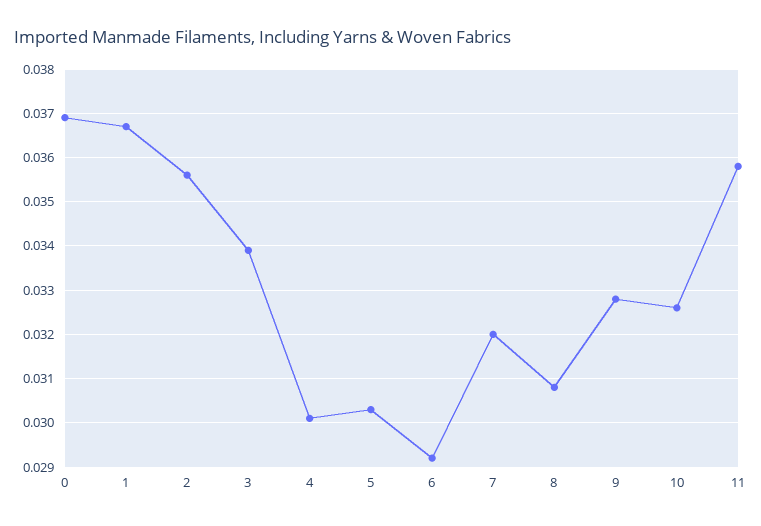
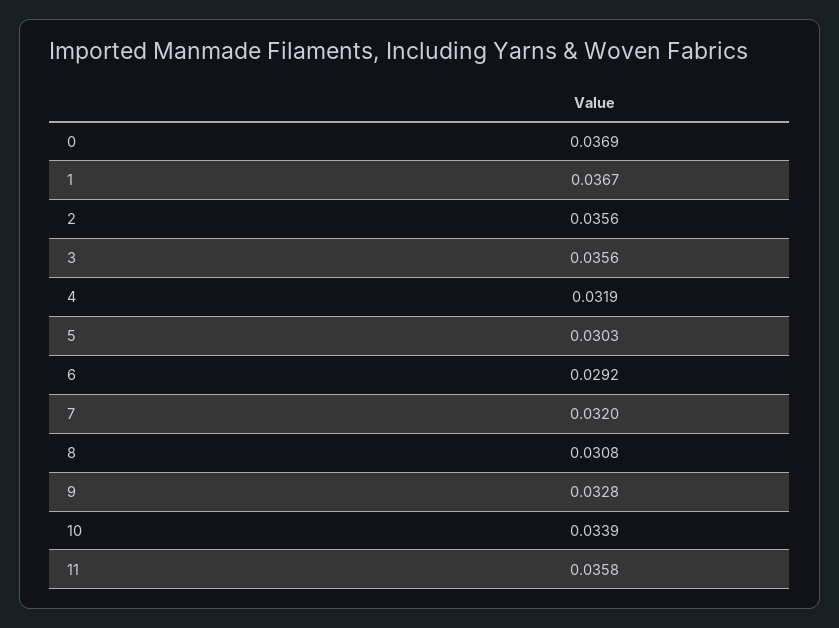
3: 0.034 -> 0.0356
4: 0.03 -> 0.0319
10: 0.0325 -> 0.0339

